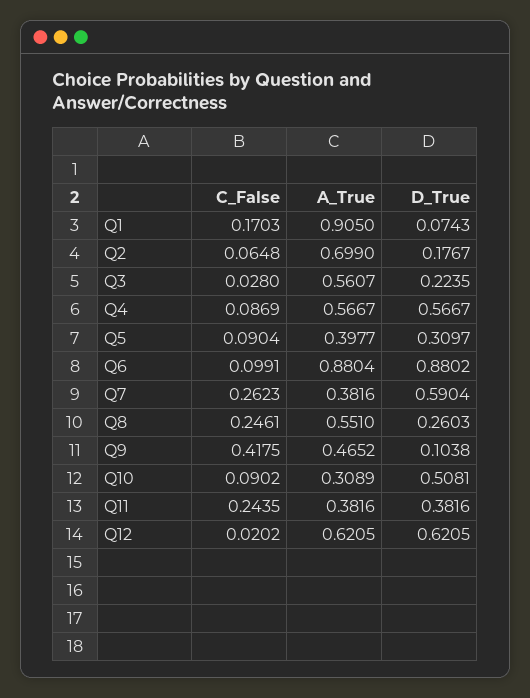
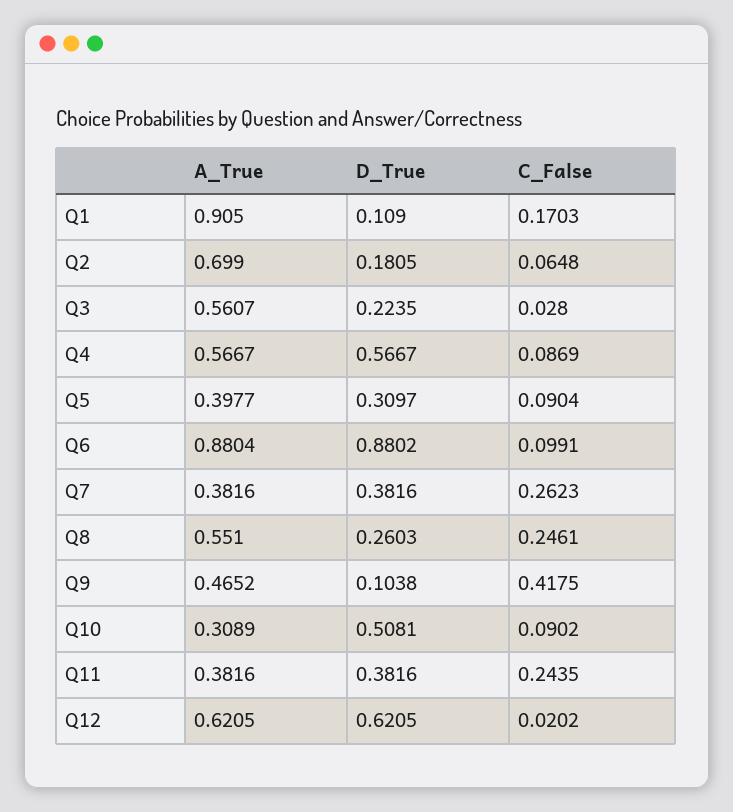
D_True, Q1: 0.0743 -> 0.109
D_True, Q2: 0.1767 -> 0.1805
D_True, Q7: 0.5904 -> 0.3816

